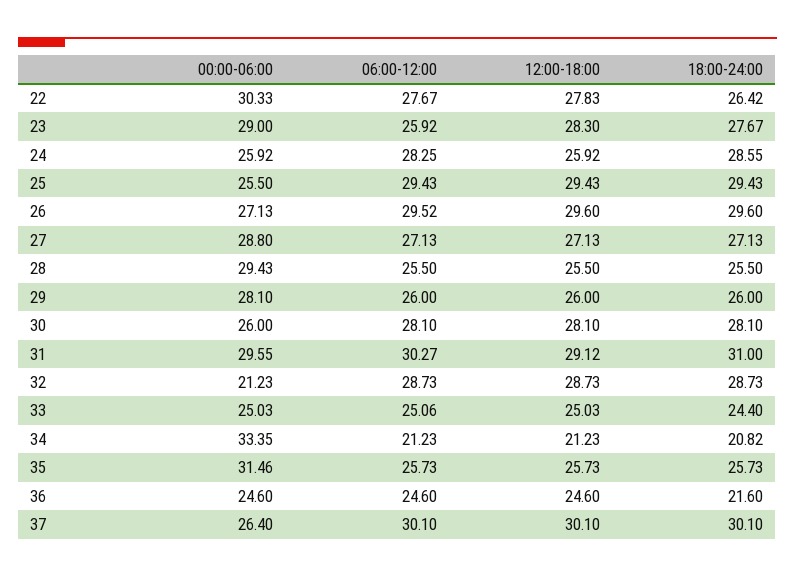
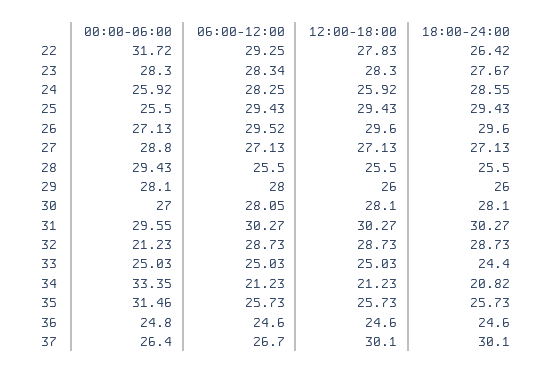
00:00-06:00, 22: 30.33 -> 31.72
06:00-12:00, 22: 27.67 -> 29.25
00:00-06:00, 23: 29 -> 28.3
06:00-12:00, 23: 25.92 -> 28.34
06:00-12:00, 29: 26 -> 28
00:00-06:00, 30: 26 -> 27
06:00-12:00, 30: 28.1 -> 28.05
12:00-18:00, 31: 29.12 -> 30.27
18:00-24:00, 31: 31 -> 30.27
06:00-12:00, 33: 25.06 -> 25.03
00:00-06:00, 36: 24.6 -> 24.8
18:00-24:00, 36: 21.6 -> 24.6
06:00-12:00, 37: 30.1 -> 26.7

